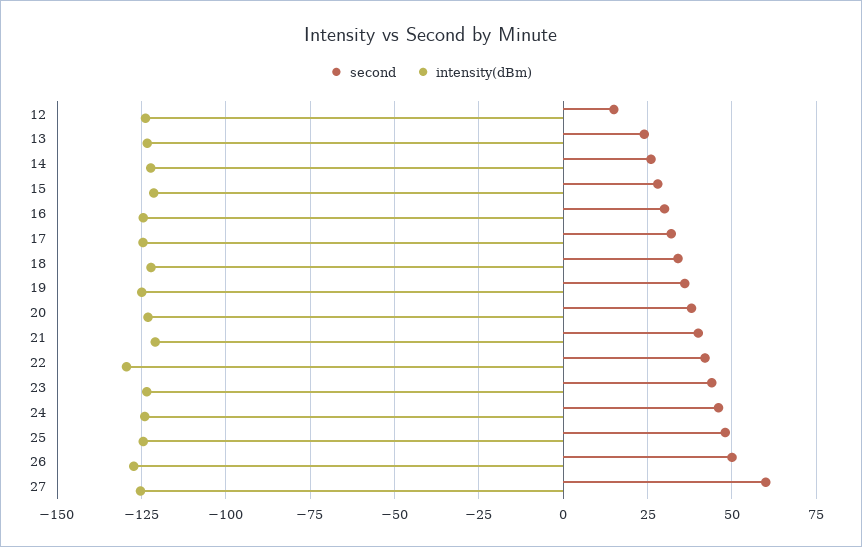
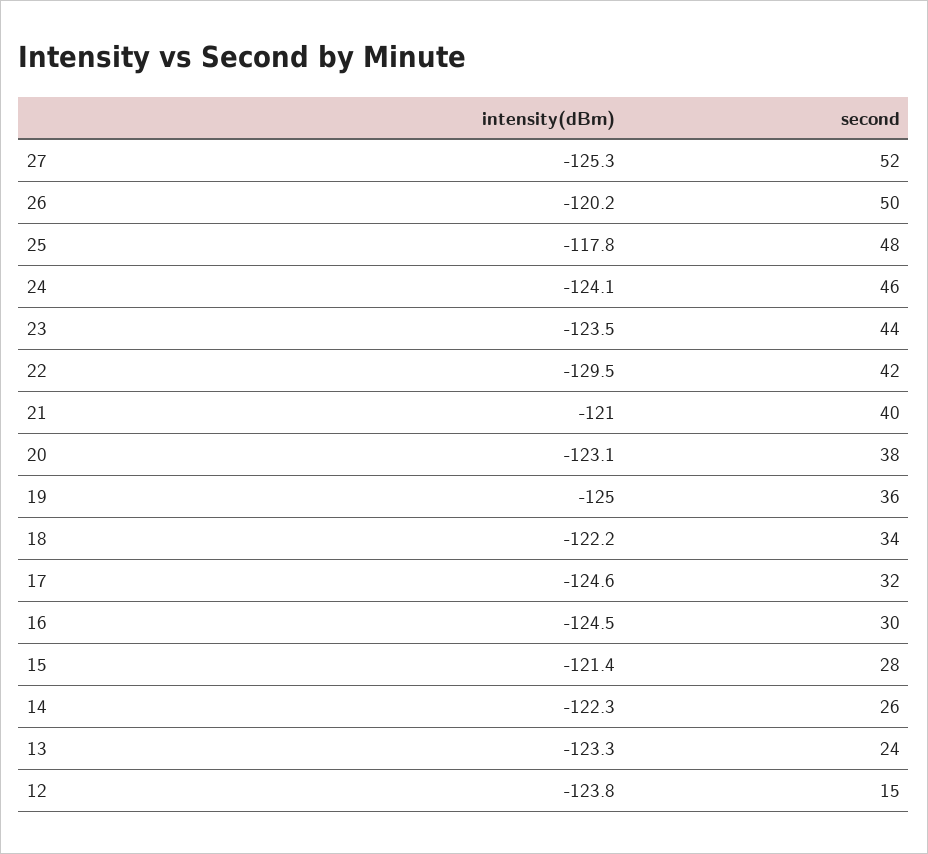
intensity(dBm), 25: -125 -> -117.8
intensity(dBm), 26: -127.5 -> -120.2
second, 27: 60 -> 52

